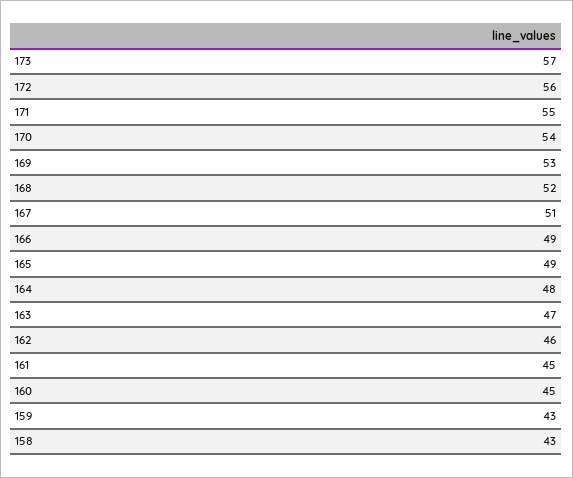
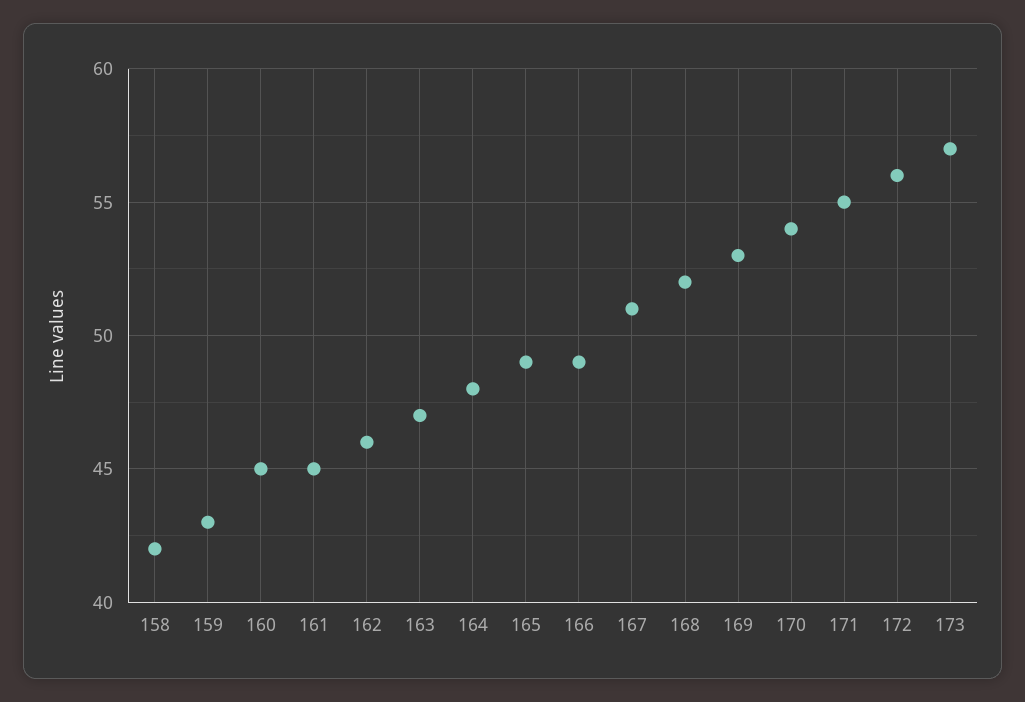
158: 43 -> 42

